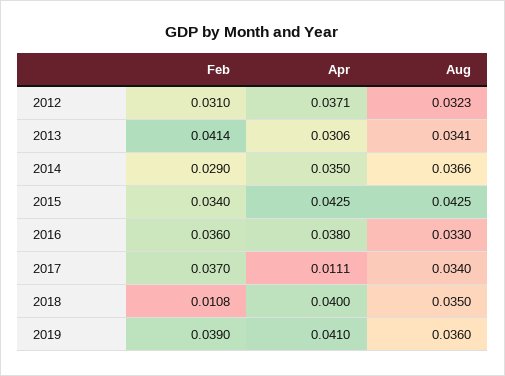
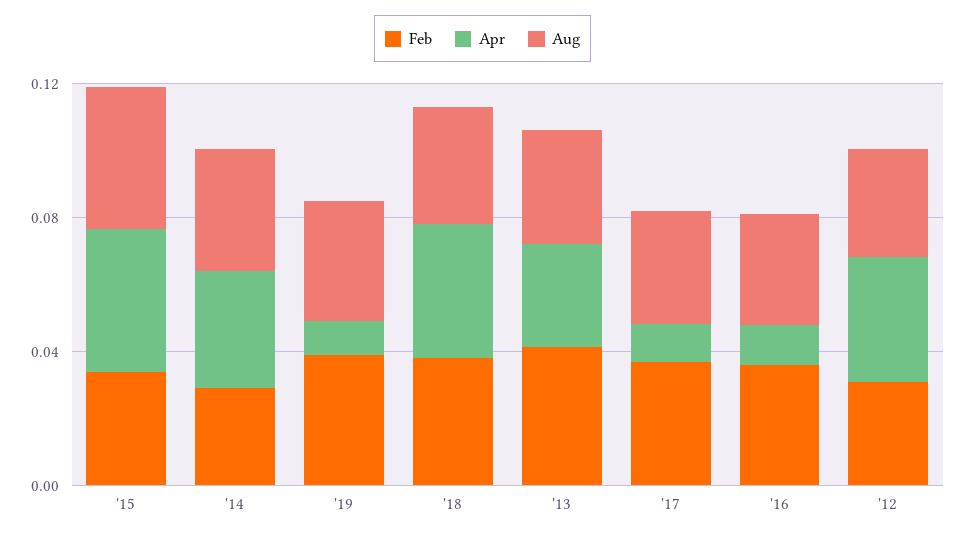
Apr, 2016: 0.038 -> 0.01
Feb, 2018: 0.0108 -> 0.04
Apr, 2019: 0.041 -> 0.01

